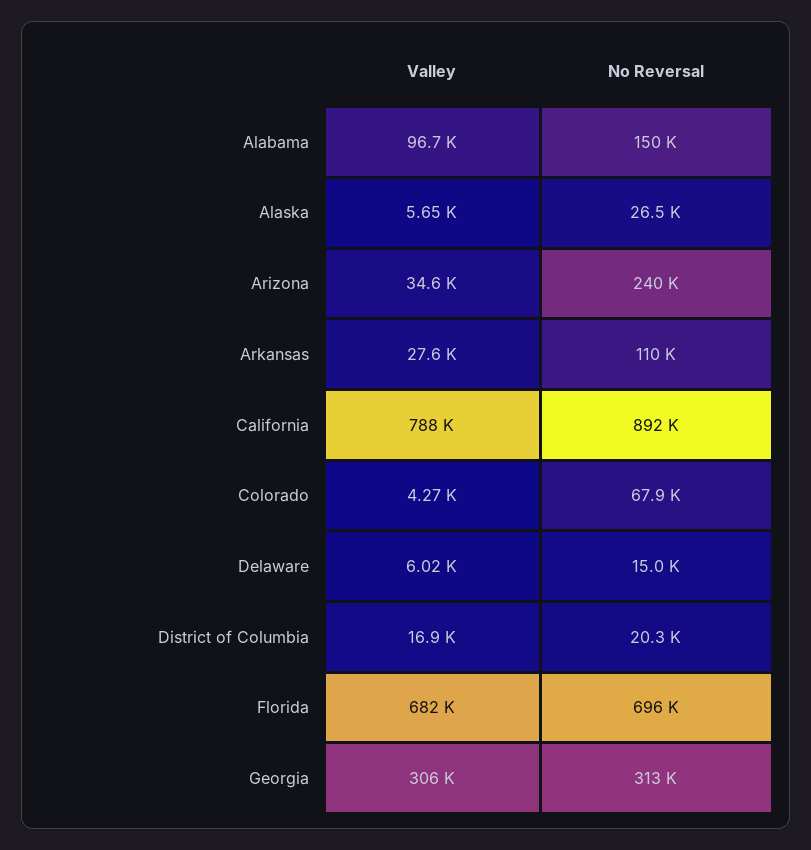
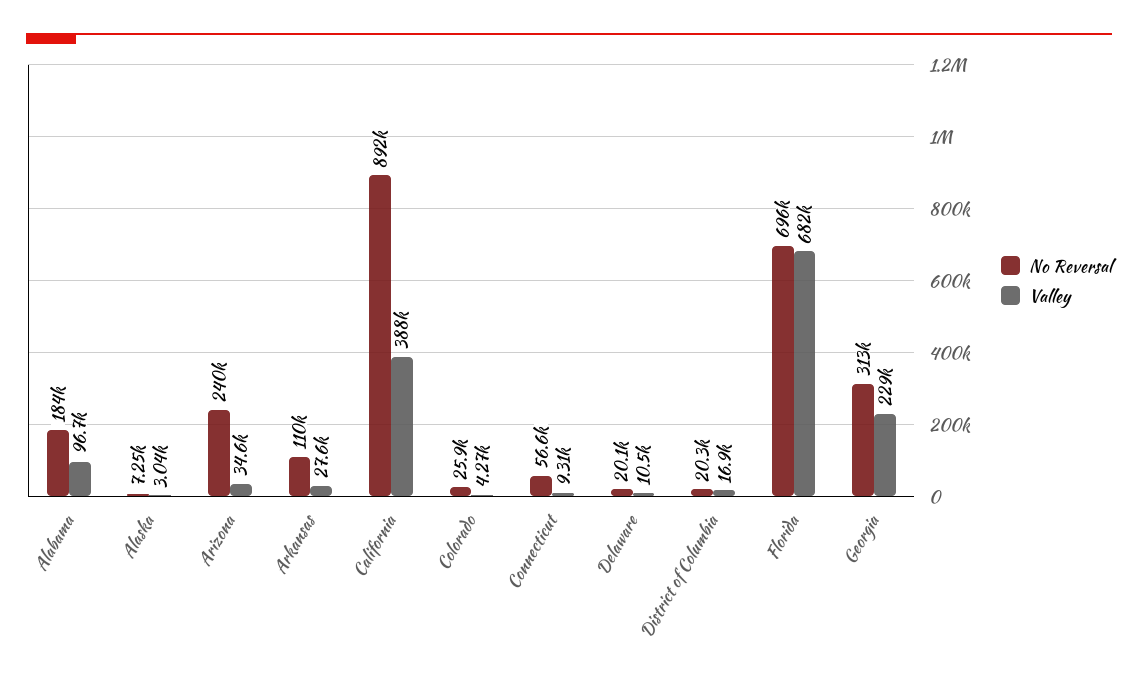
No Reversal, Alabama: 150000 -> 184000
Valley, Alaska: 5650 -> 3040
No Reversal, Alaska: 26500 -> 7250
Valley, California: 788000 -> 388000
No Reversal, Colorado: 67900 -> 25900
Valley, Delaware: 6020 -> 10500
No Reversal, Delaware: 15000 -> 20100
Valley, Georgia: 306000 -> 229000
No Reversal, Connecticut: none -> 56600
Valley, Connecticut: none -> 9310

